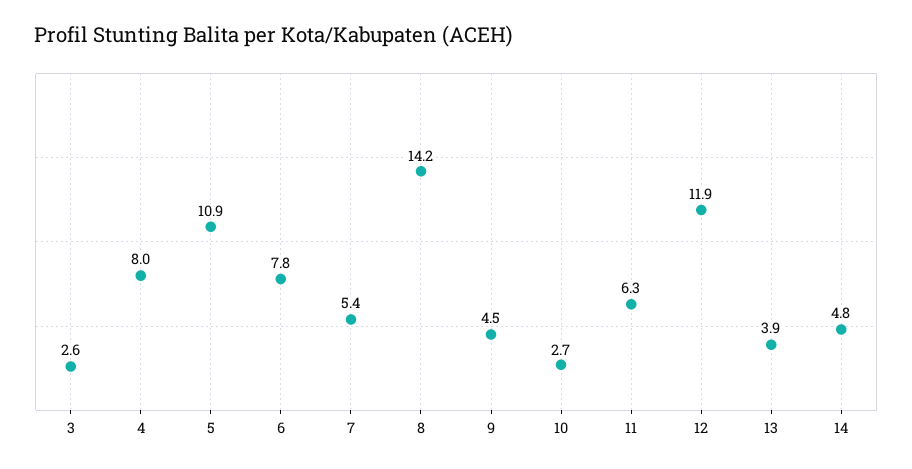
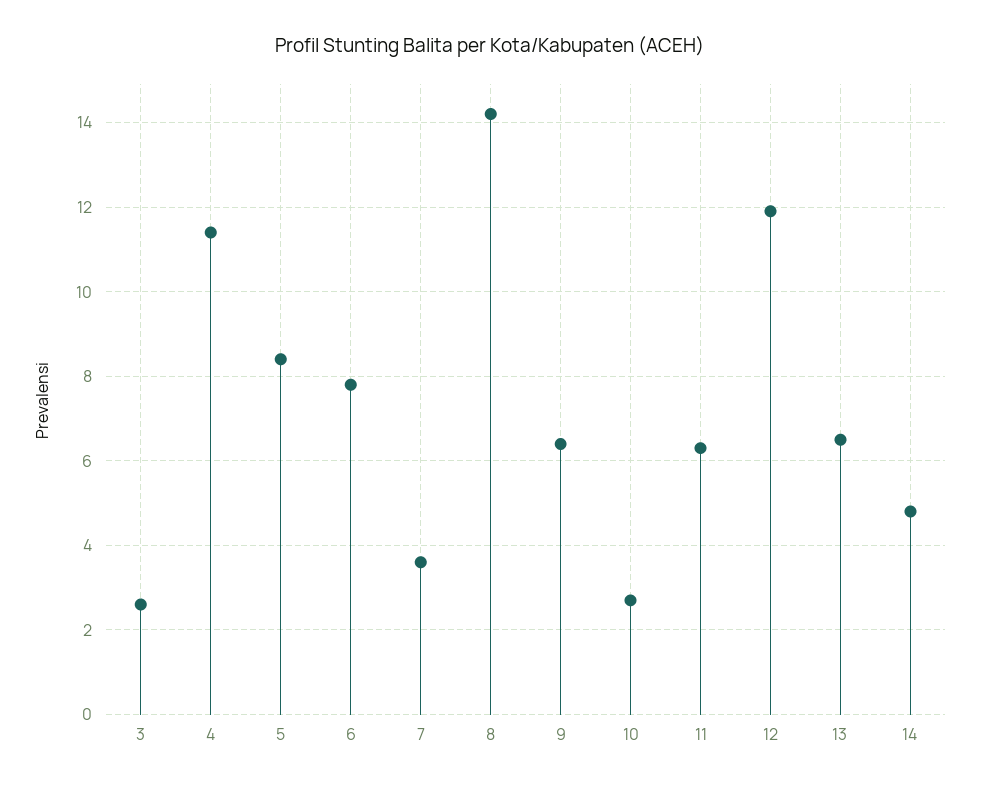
4: 8 -> 11.5
5: 10.9 -> 8.5
7: 5.4 -> 3.5
9: 4.5 -> 6.5
13: 3.9 -> 6.5

